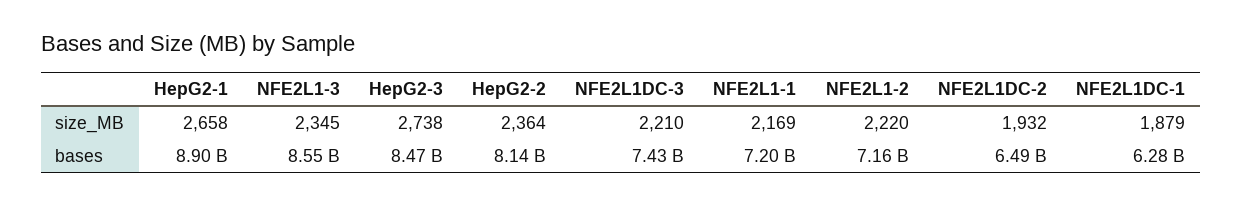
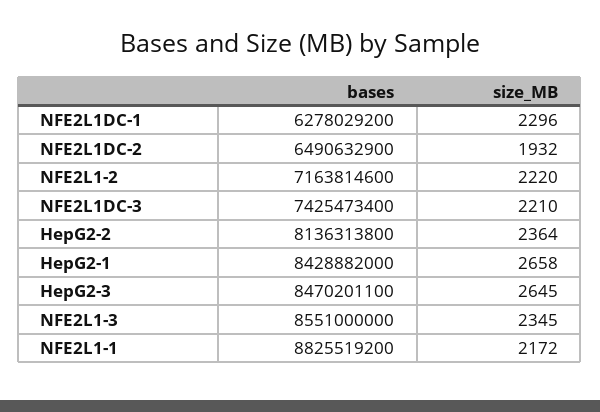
HepG2-3, size_MB: 2738 -> 2645
NFE2L1-1, size_MB: 2169 -> 2172
NFE2L1DC-1, size_MB: 1879 -> 2296
HepG2-1, bases: 8900000000 -> 8428882000
NFE2L1-1, bases: 7200000000 -> 8825519200

